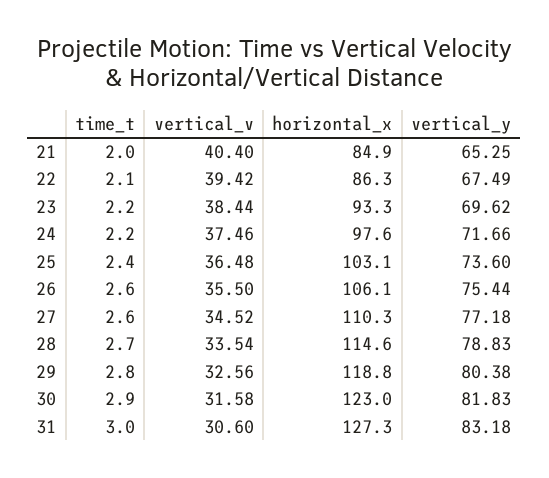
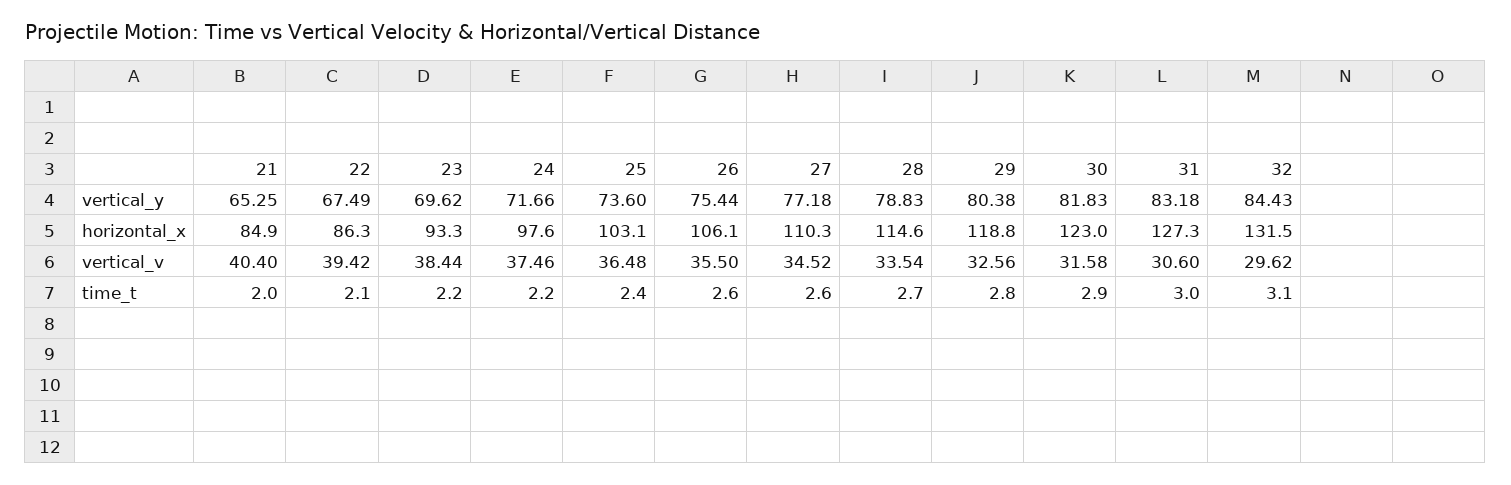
vertical_y, 32: none -> 84.43
horizontal_x, 32: none -> 131.5
vertical_v, 32: none -> 29.62
time_t, 32: none -> 3.1

